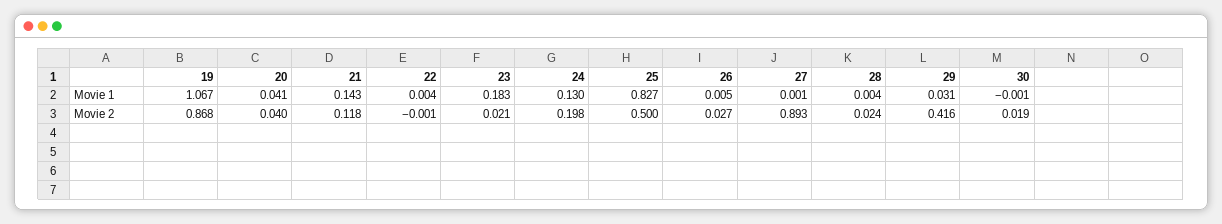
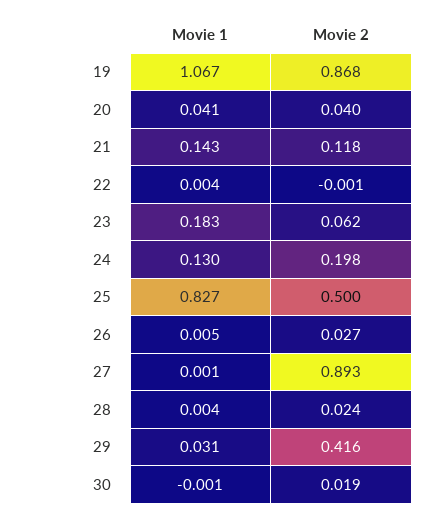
23, Movie 2: 0.021 -> 0.062

